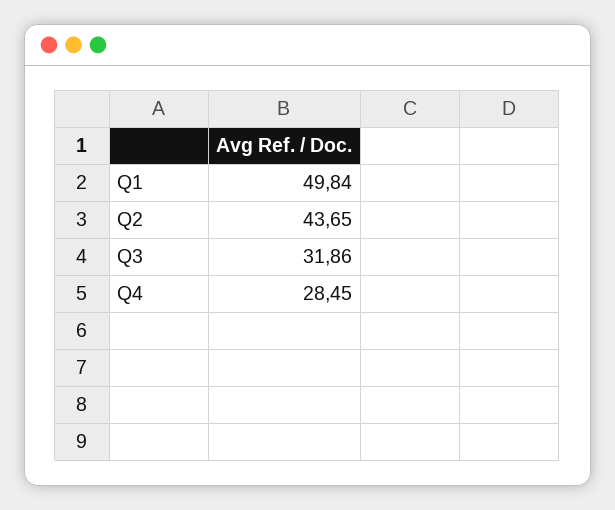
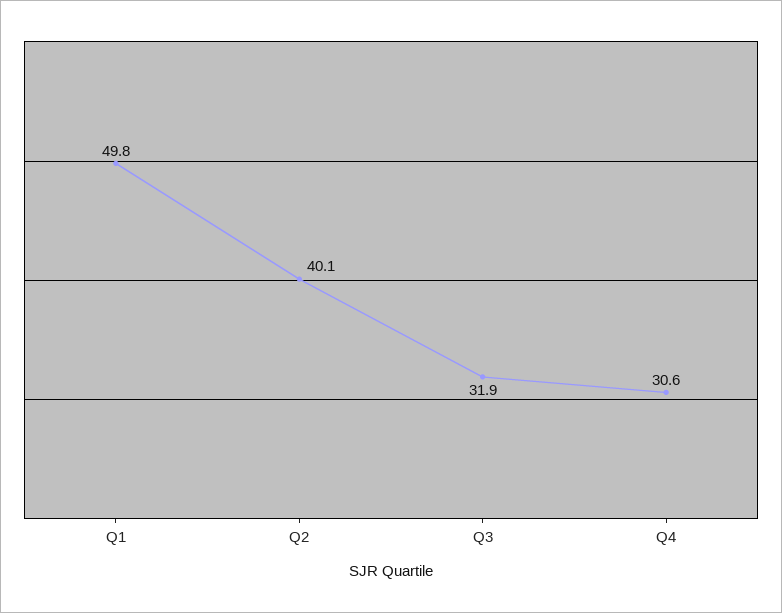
Q2: 43.65 -> 40.1
Q4: 28.45 -> 30.6

